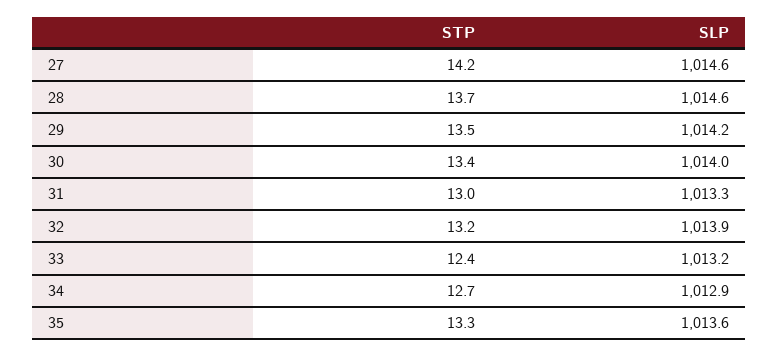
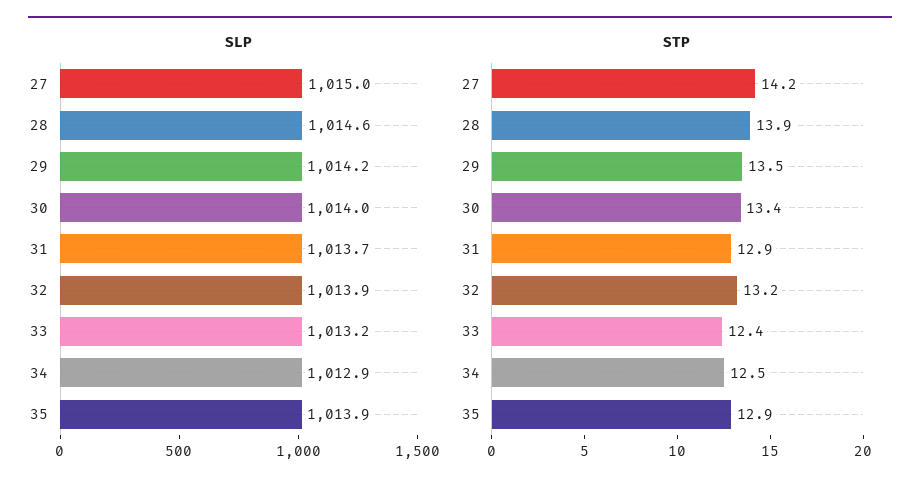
SLP, 27: 1014.6 -> 1015
STP, 28: 13.7 -> 13.9
STP, 31: 13 -> 12.9
SLP, 31: 1013.3 -> 1013.7
STP, 34: 12.7 -> 12.5
STP, 35: 13.3 -> 12.9
SLP, 35: 1013.6 -> 1013.9

